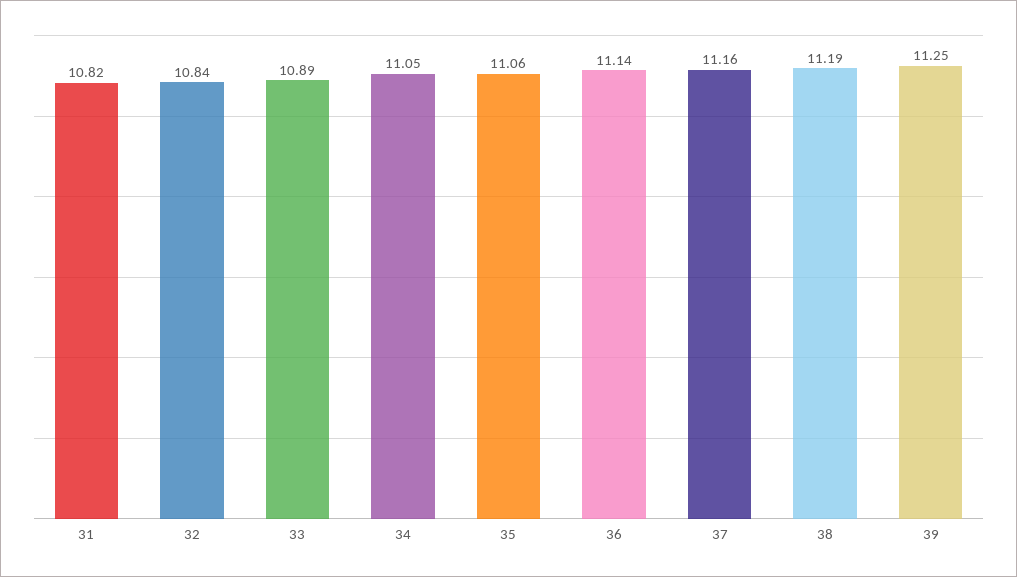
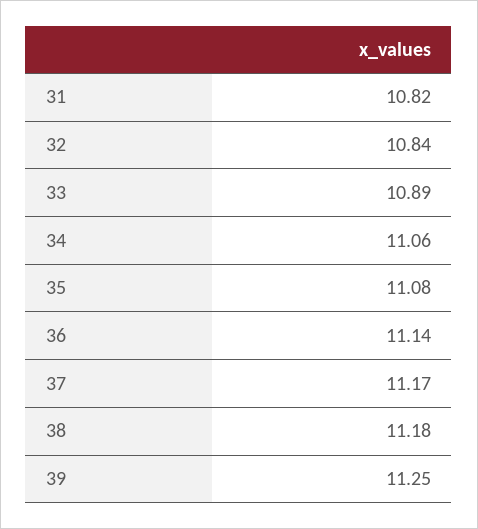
34: 11.05 -> 11.06
35: 11.06 -> 11.08
37: 11.16 -> 11.17
38: 11.19 -> 11.18

